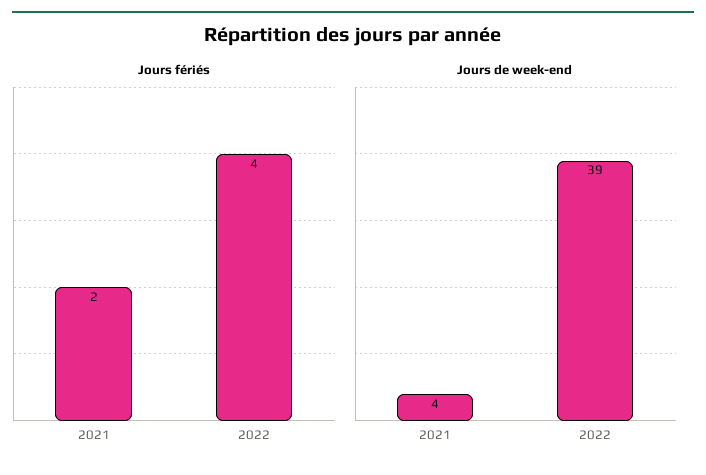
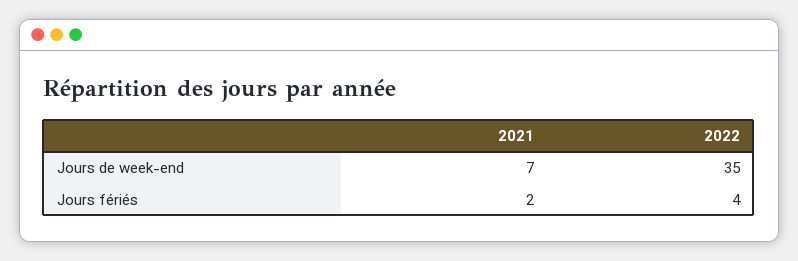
Jours de week-end, 2021: 4 -> 7
Jours de week-end, 2022: 39 -> 35

